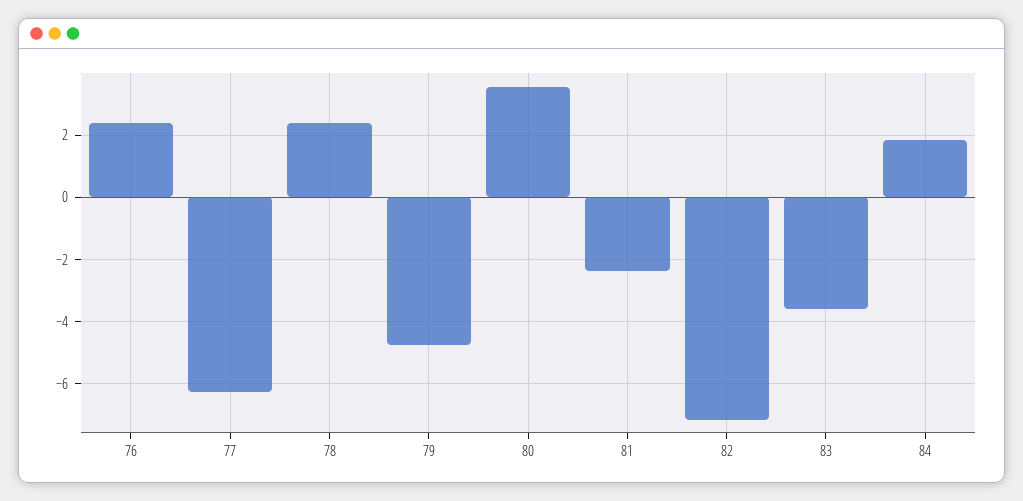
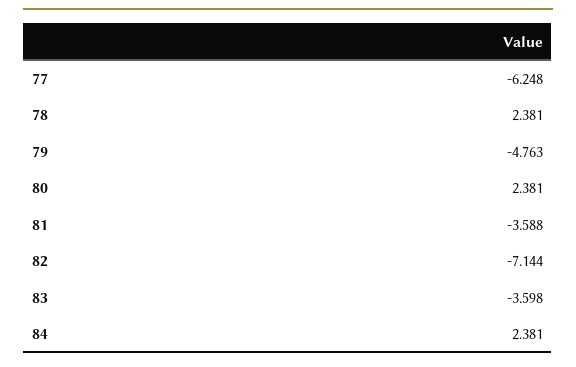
76: 2.4 -> none
80: 3.6 -> 2.381
81: -2.4 -> -3.588
84: 1.8 -> 2.381

